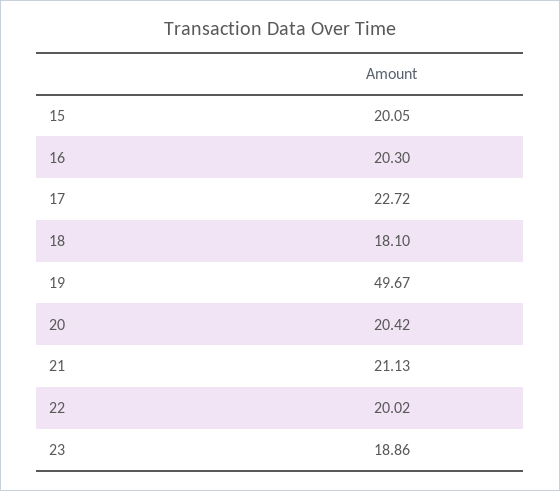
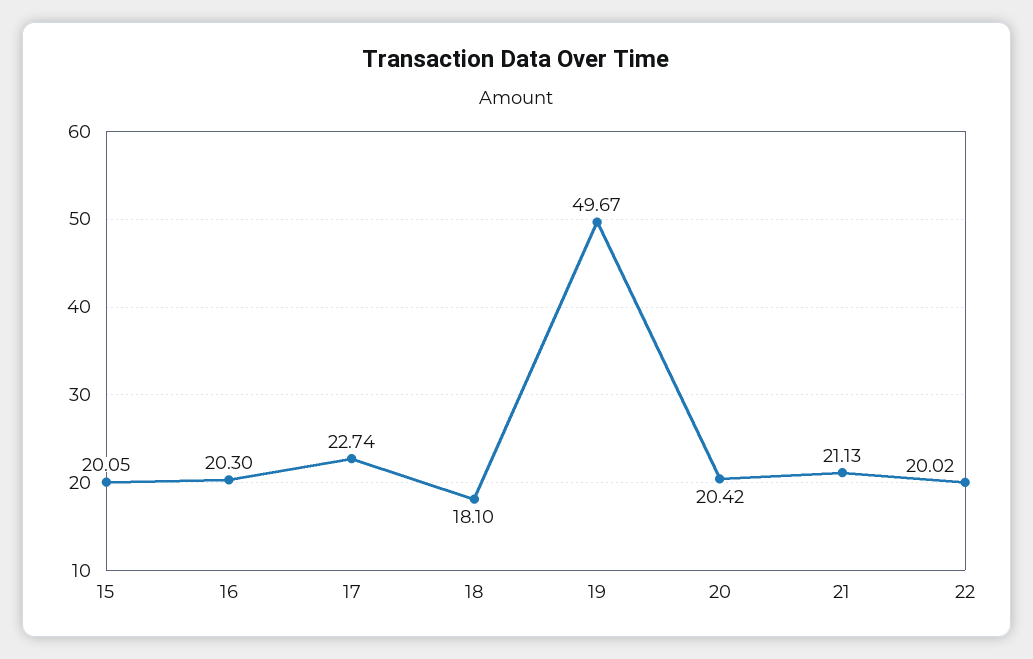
17: 22.72 -> 22.74
23: 18.86 -> none

